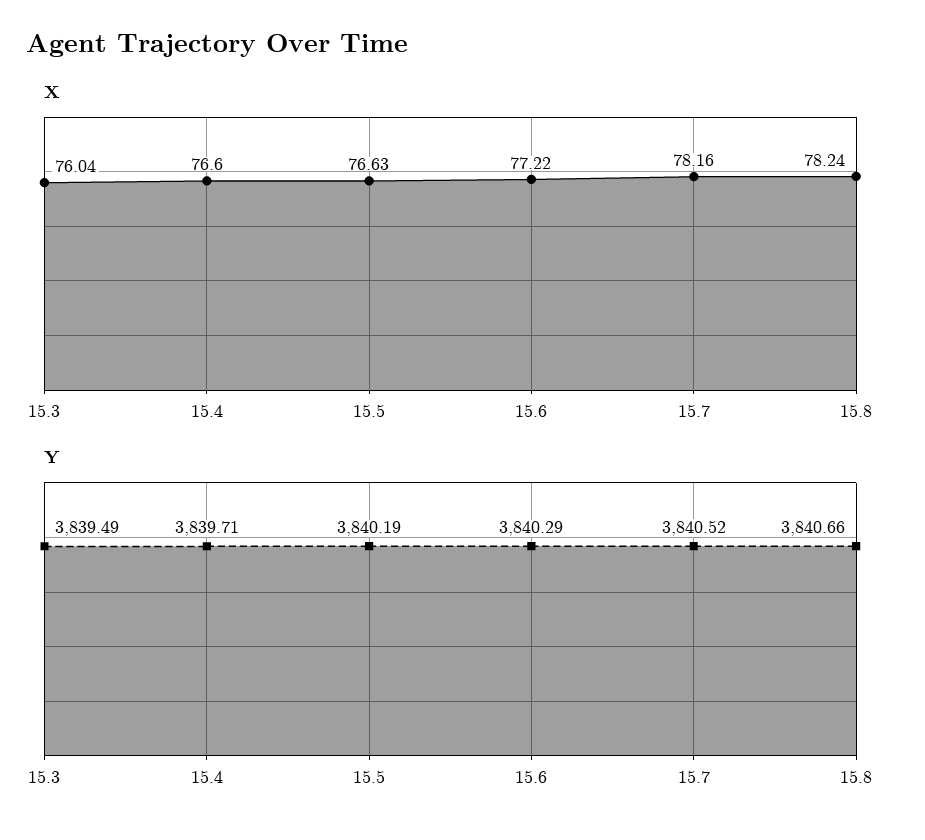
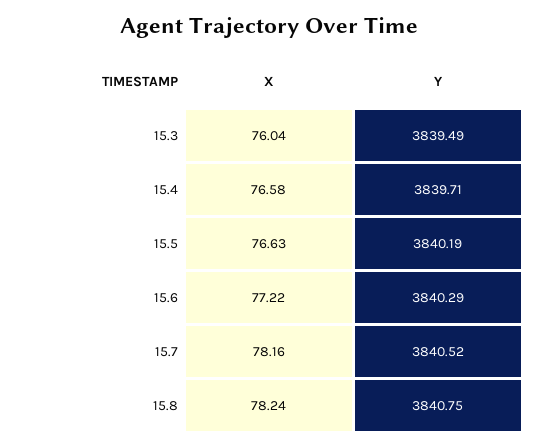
X, 15.4: 76.6 -> 76.58
Y, 15.8: 3840.66 -> 3840.75

